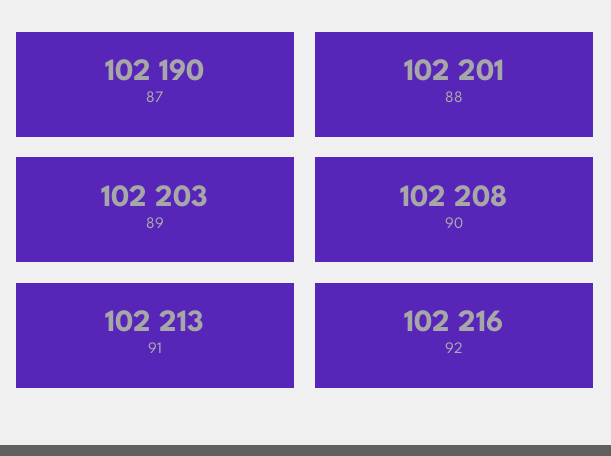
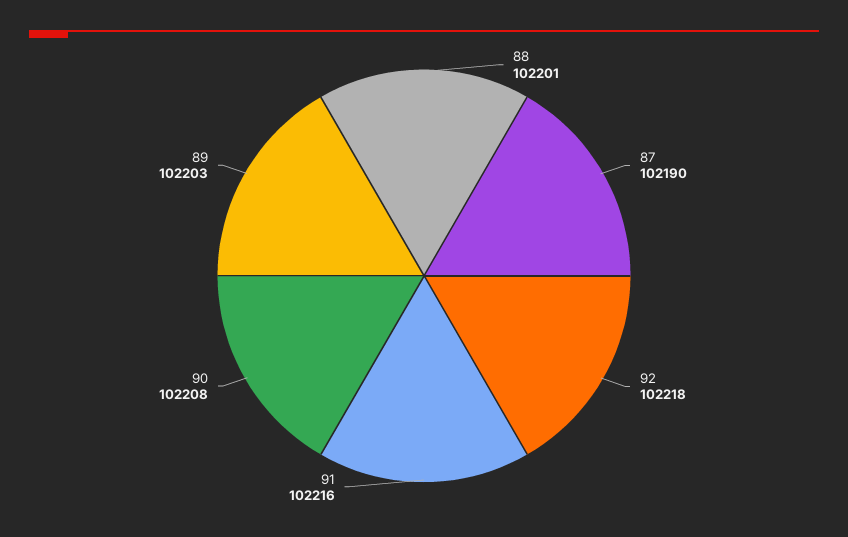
91: 102213 -> 102216
92: 102216 -> 102218

